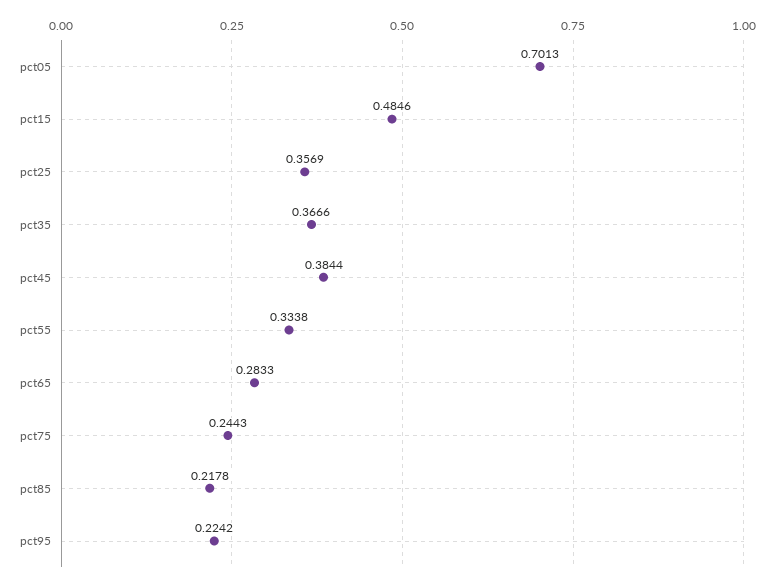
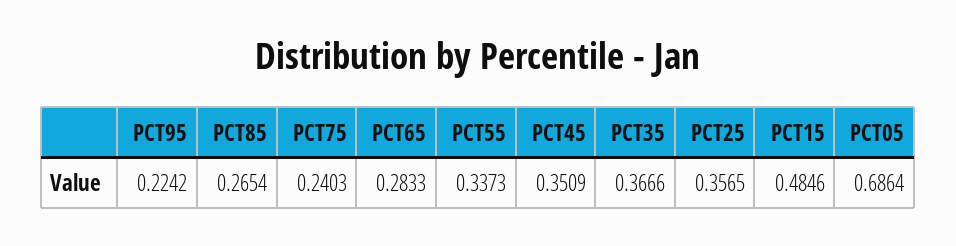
pct05: 0.7013 -> 0.6864
pct25: 0.3569 -> 0.3565
pct45: 0.3844 -> 0.3509
pct55: 0.3338 -> 0.3373
pct75: 0.2443 -> 0.2403
pct85: 0.2178 -> 0.2654

